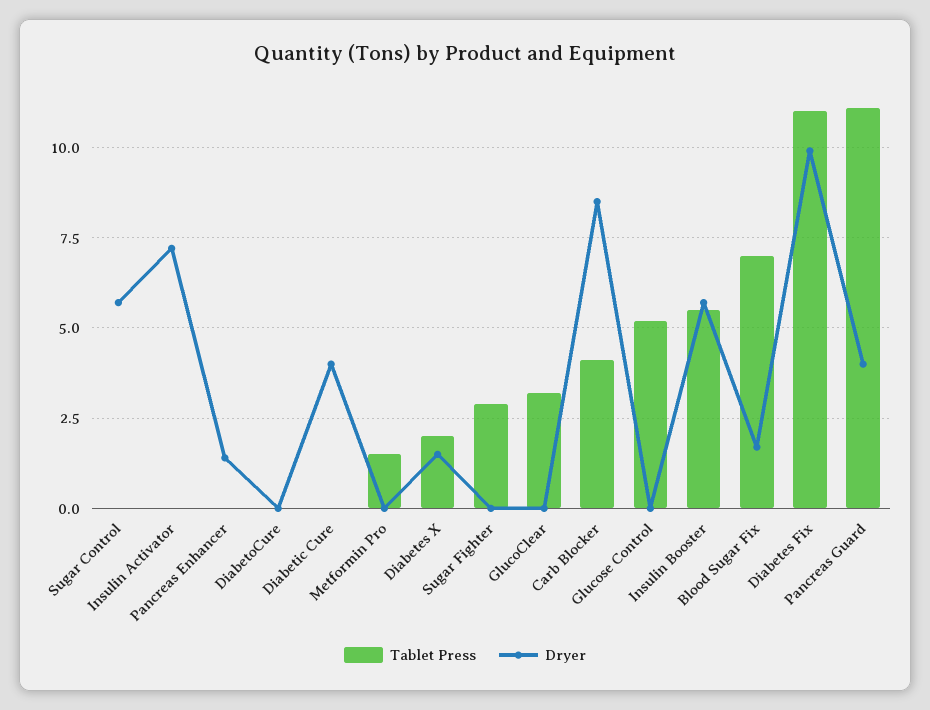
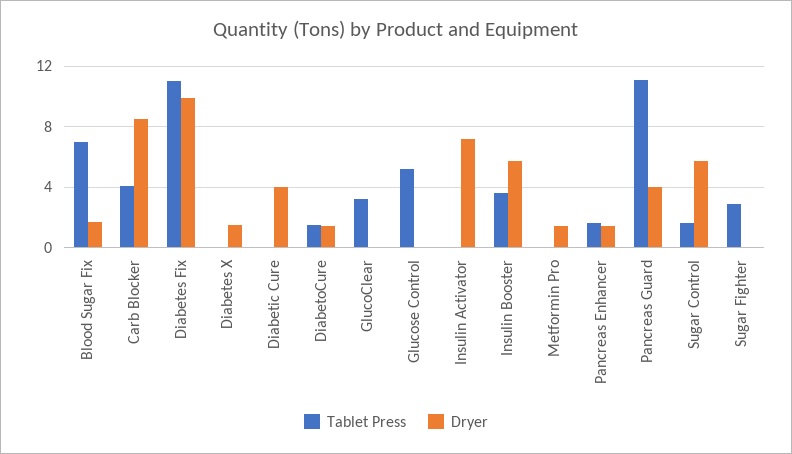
Tablet Press, Sugar Control: 0 -> 1.5
Tablet Press, Pancreas Enhancer: 0 -> 1.5
Tablet Press, DiabetoCure: 0 -> 1.5
Dryer, DiabetoCure: 0 -> 1.5
Tablet Press, Metformin Pro: 1.5 -> 0
Dryer, Metformin Pro: 0 -> 1.5
Tablet Press, Diabetes X: 2 -> 0
Tablet Press, Insulin Booster: 5.5 -> 3.5

